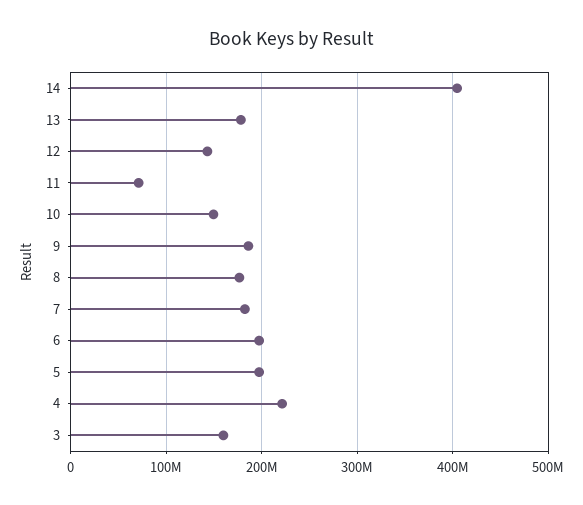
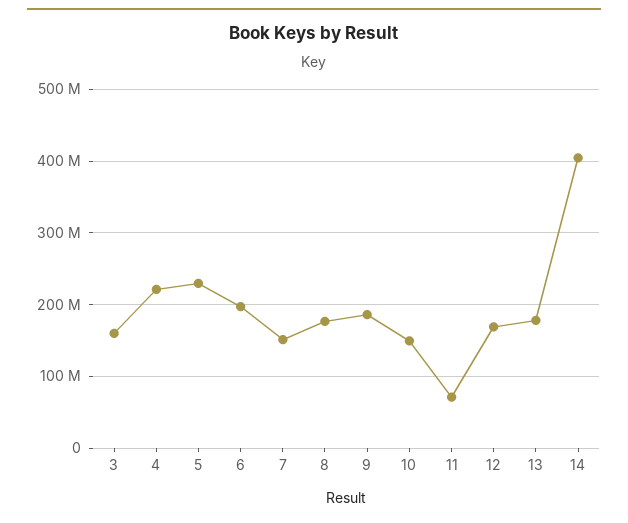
12: 140000000 -> 170000000
7: 180000000 -> 150000000
5: 200000000 -> 230000000

